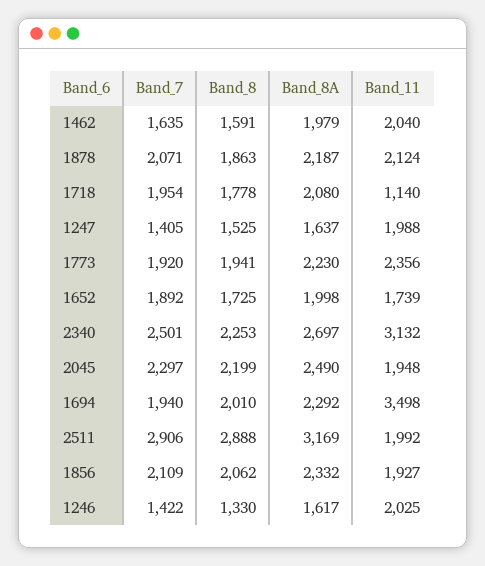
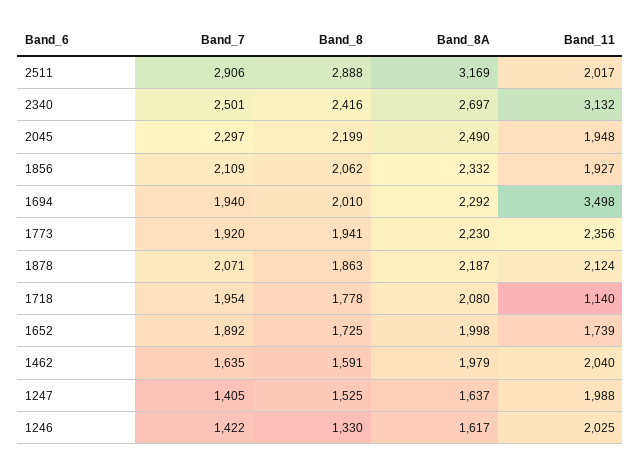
Band_8, 2340: 2253 -> 2416
Band_11, 2511: 1992 -> 2017

